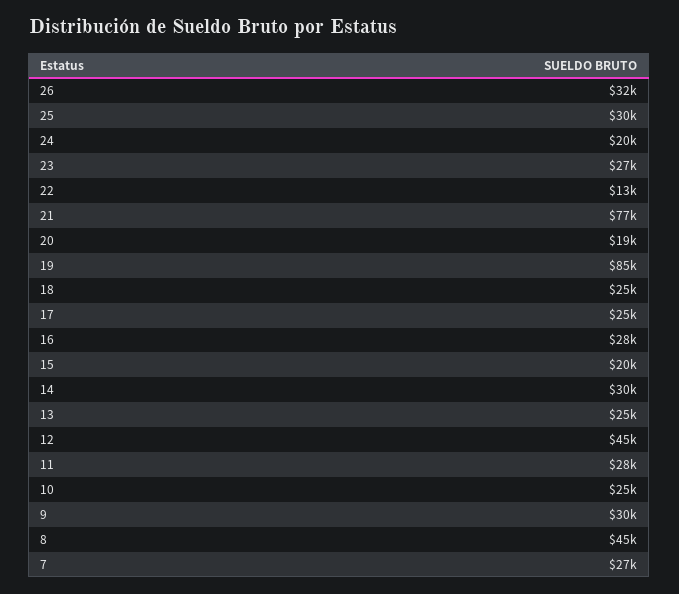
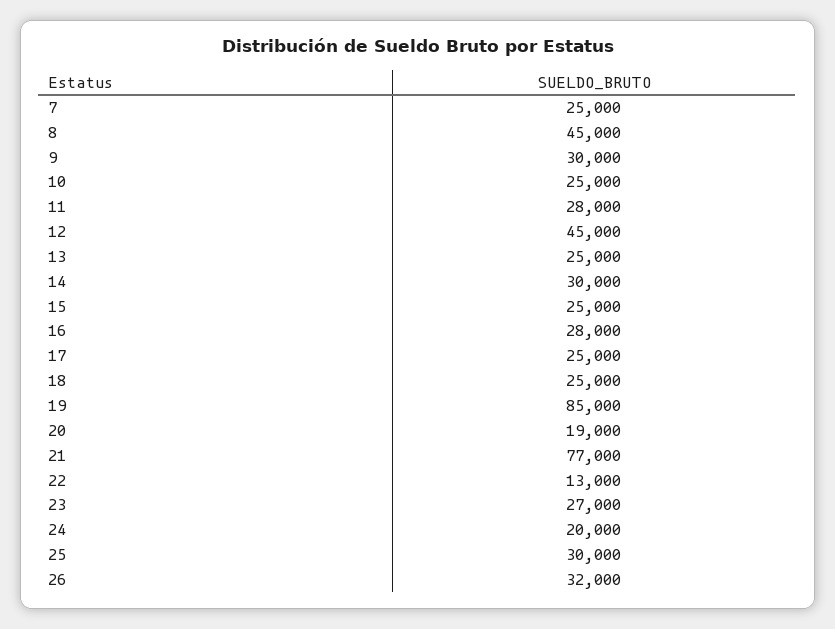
15: 20000 -> 25000
7: 27000 -> 25000

